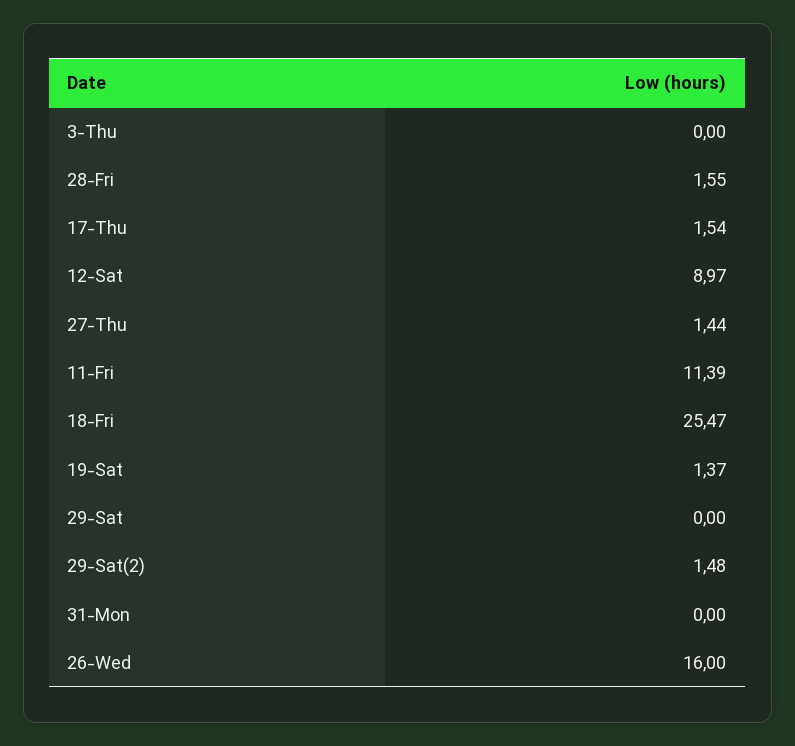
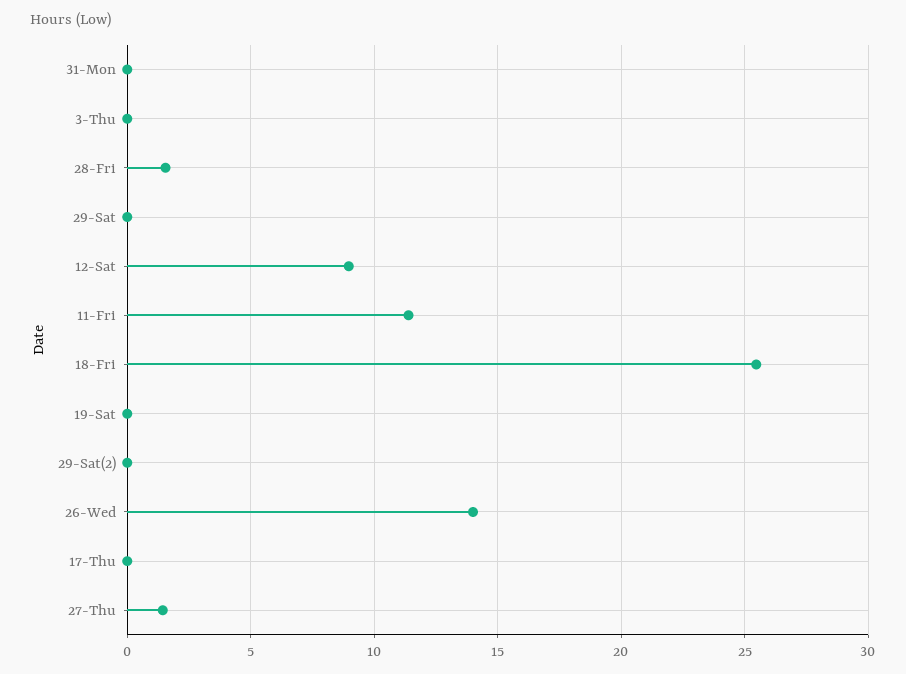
17-Thu: 1.54 -> 0
19-Sat: 1.37 -> 0
29-Sat(2): 1.48 -> 0
26-Wed: 16 -> 14

